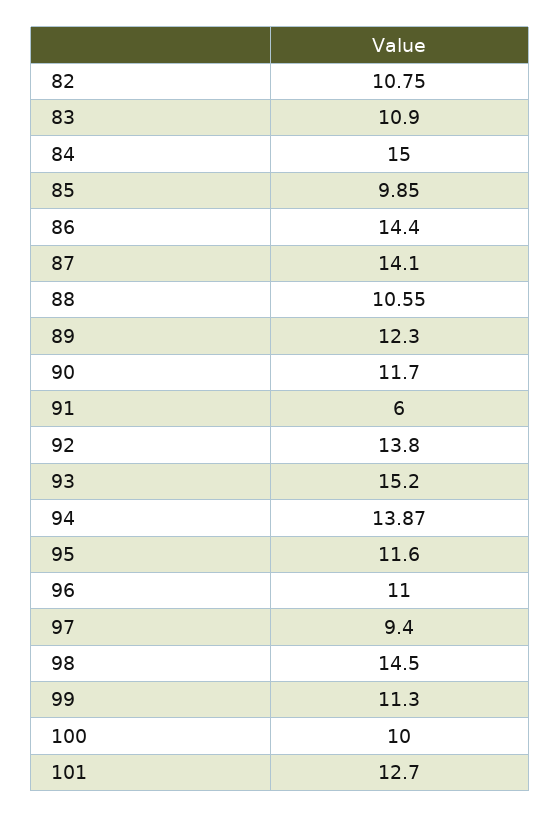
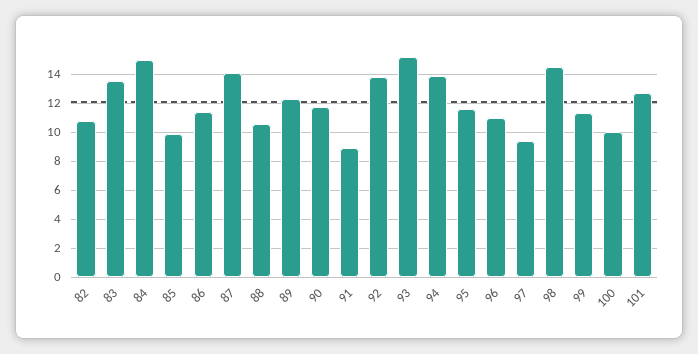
83: 10.9 -> 13.5
86: 14.4 -> 11.5
91: 6 -> 9

